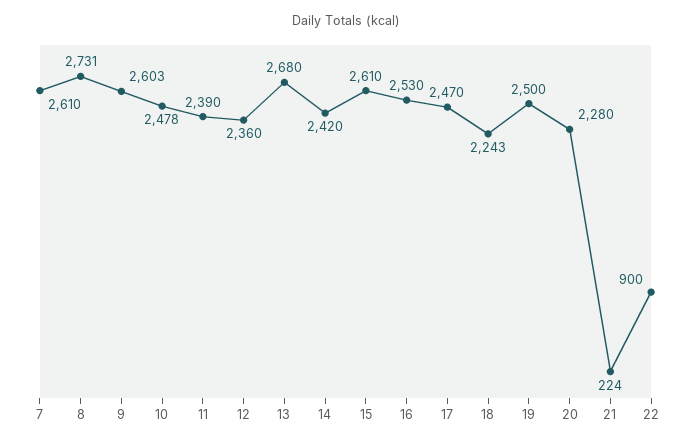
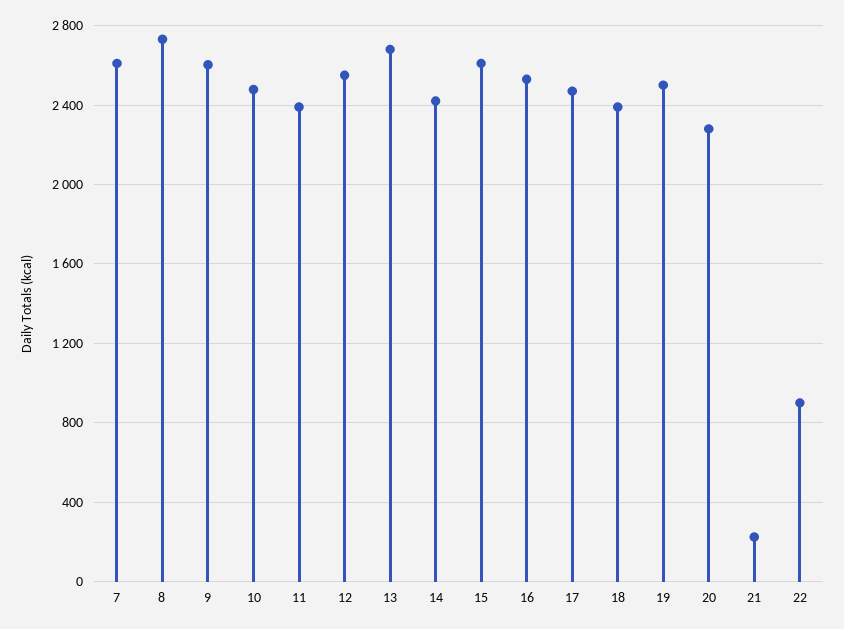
12: 2360 -> 2550
18: 2243 -> 2400

